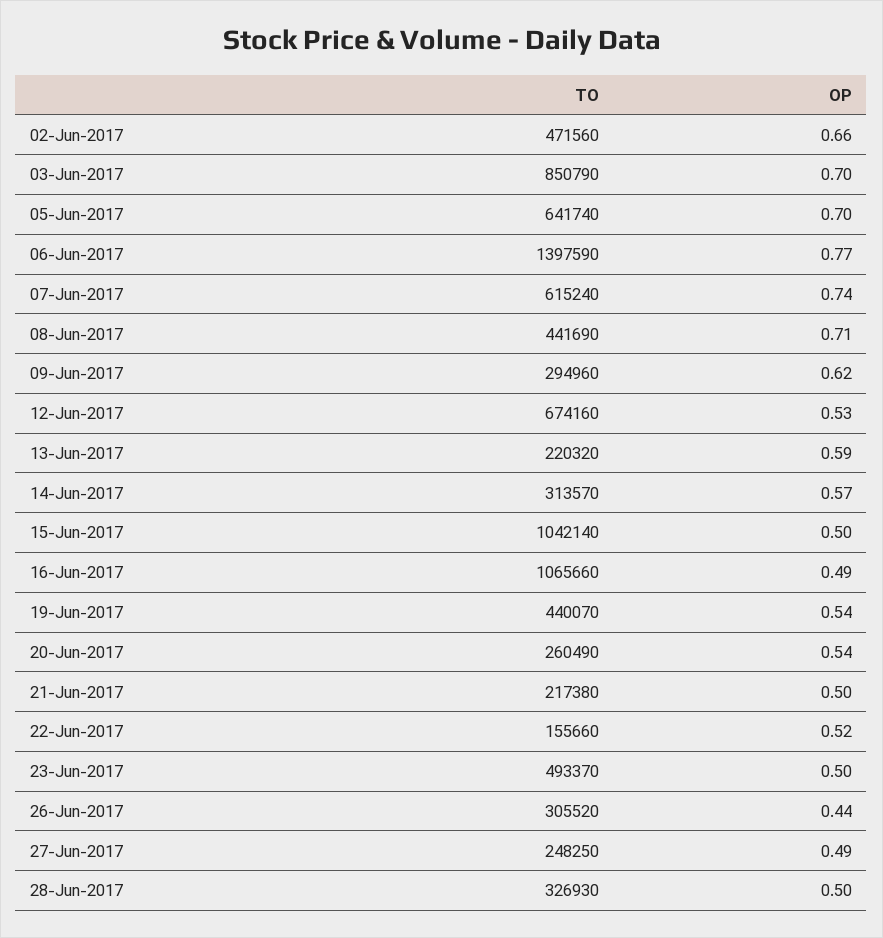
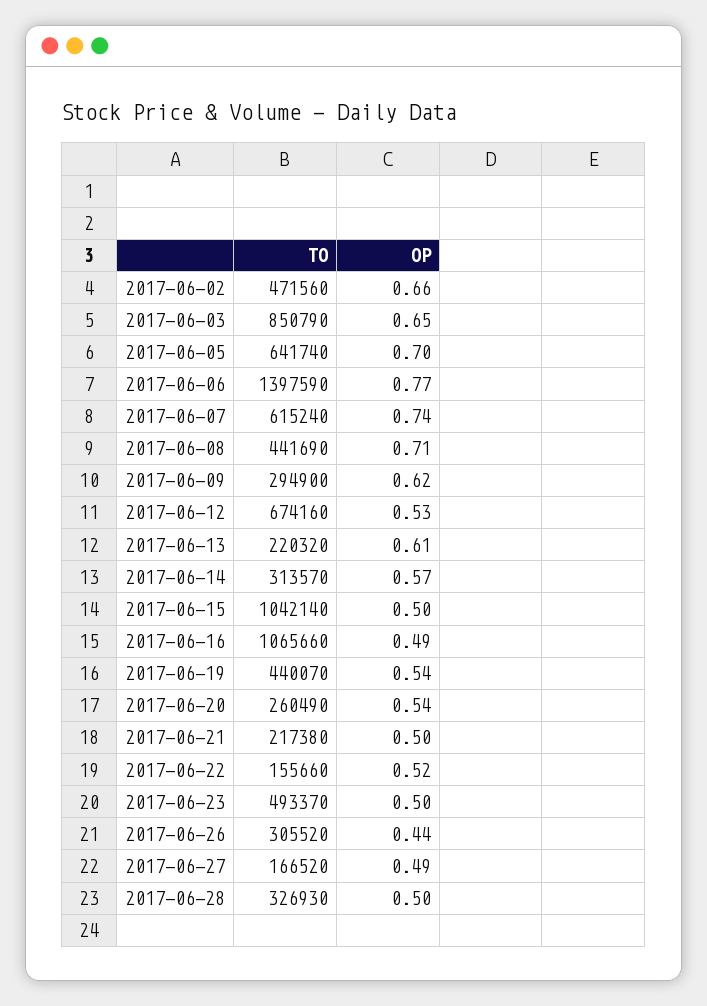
OP, 03-Jun-2017: 0.7 -> 0.65
TO, 09-Jun-2017: 294960 -> 294900
OP, 13-Jun-2017: 0.59 -> 0.61
TO, 27-Jun-2017: 248250 -> 166520

